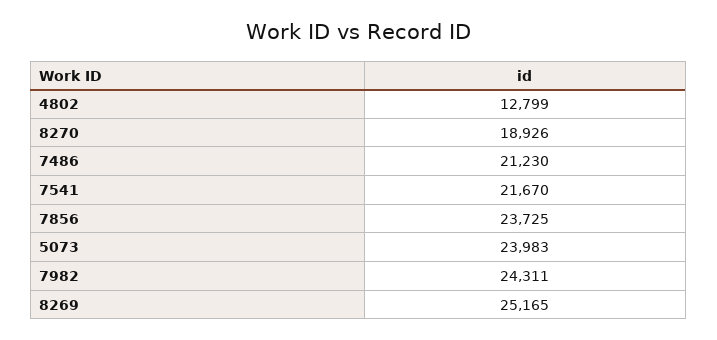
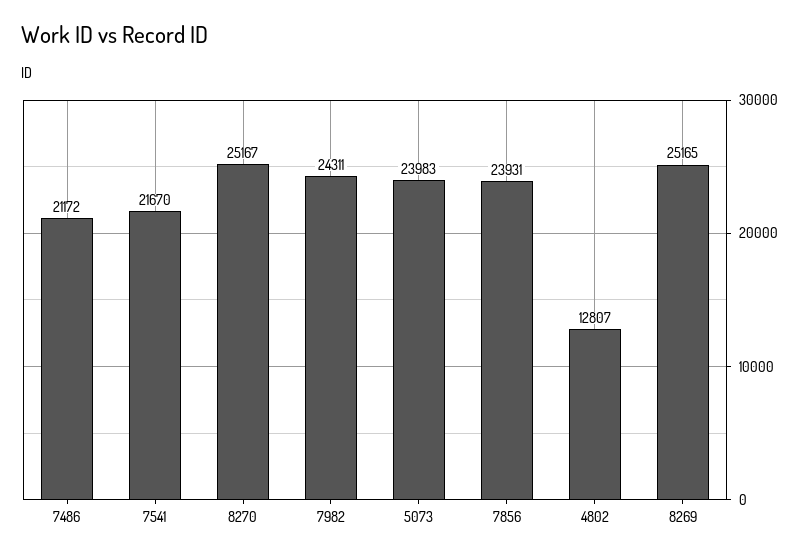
4802: 12799 -> 12807
8270: 18926 -> 25167
7486: 21230 -> 21172
7856: 23725 -> 23931

